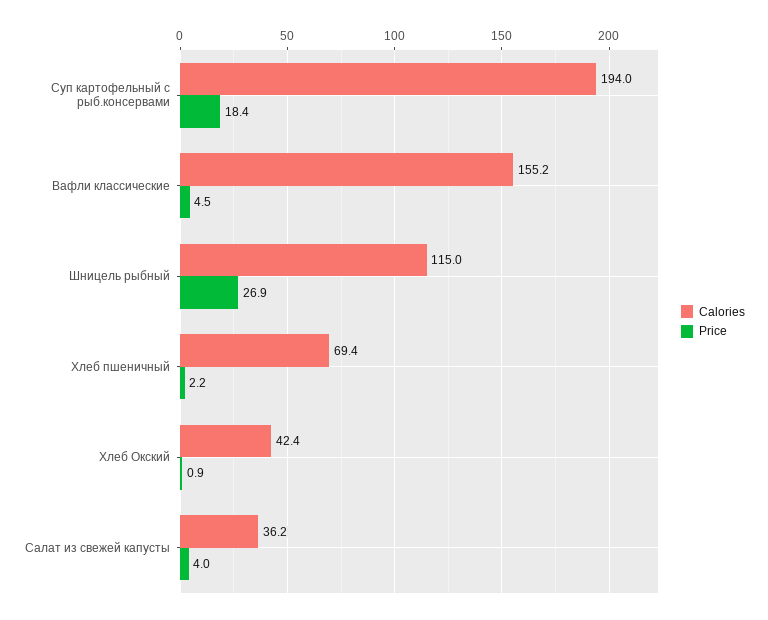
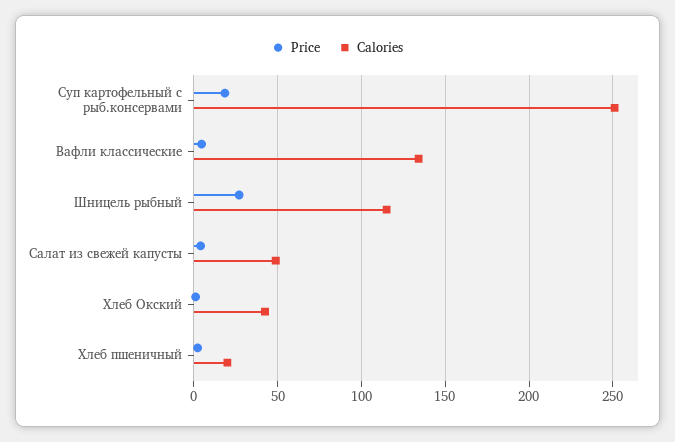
Calories, Суп картофельный с рыб.консервами: 194 -> 250
Calories, Вафли классические: 155.2 -> 135
Calories, Хлеб пшеничный: 69.4 -> 20
Calories, Салат из свежей капусты: 36.2 -> 50

